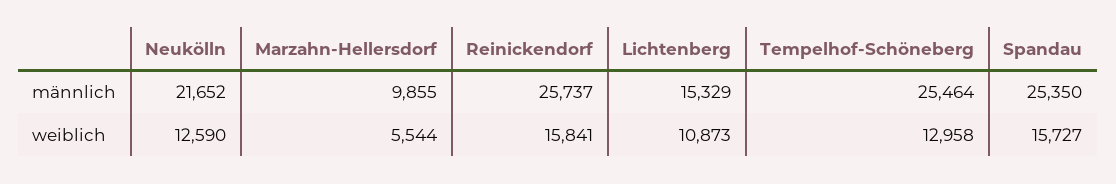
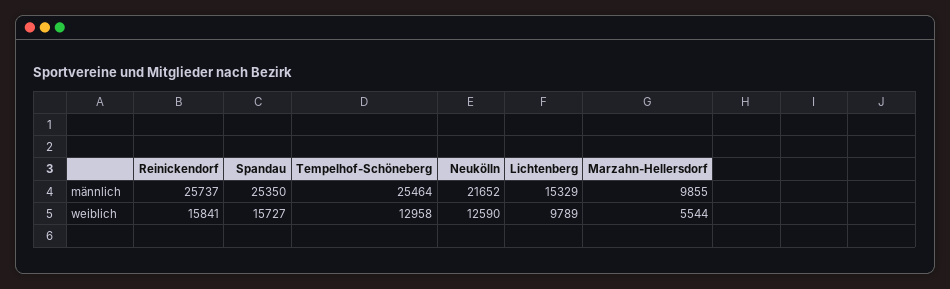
Lichtenberg, weiblich: 10873 -> 9789

